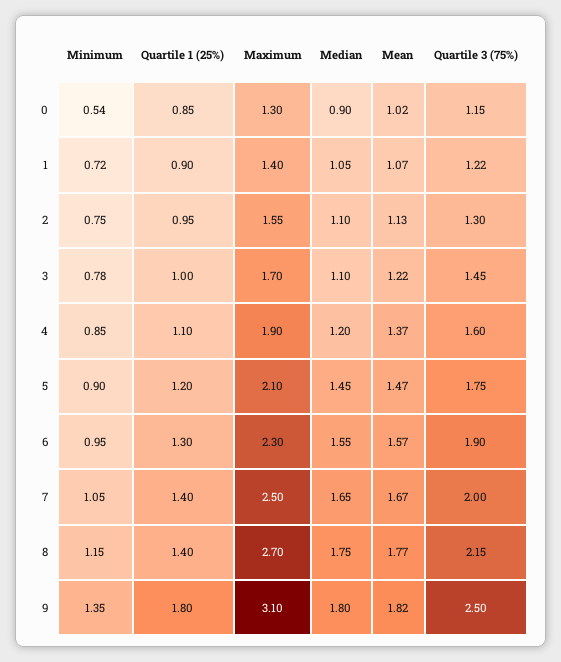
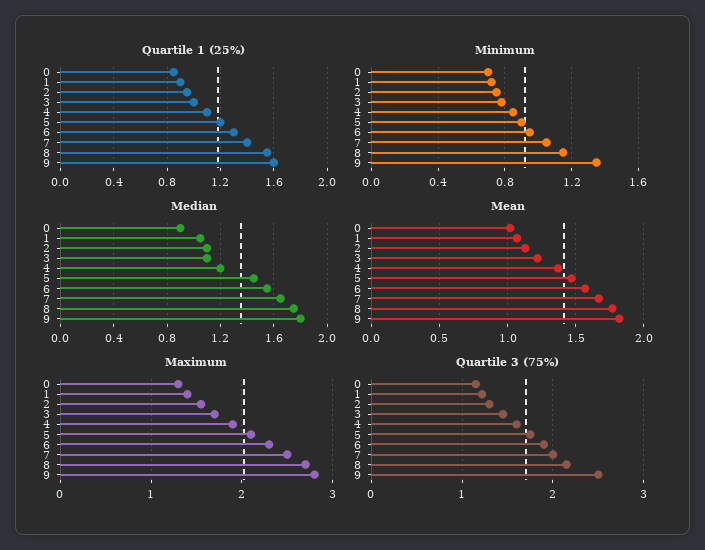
Minimum, 0: 0.54 -> 0.7
Quartile 1 (25%), 8: 1.4 -> 1.55
Quartile 1 (25%), 9: 1.8 -> 1.6
Maximum, 9: 3.1 -> 2.8

